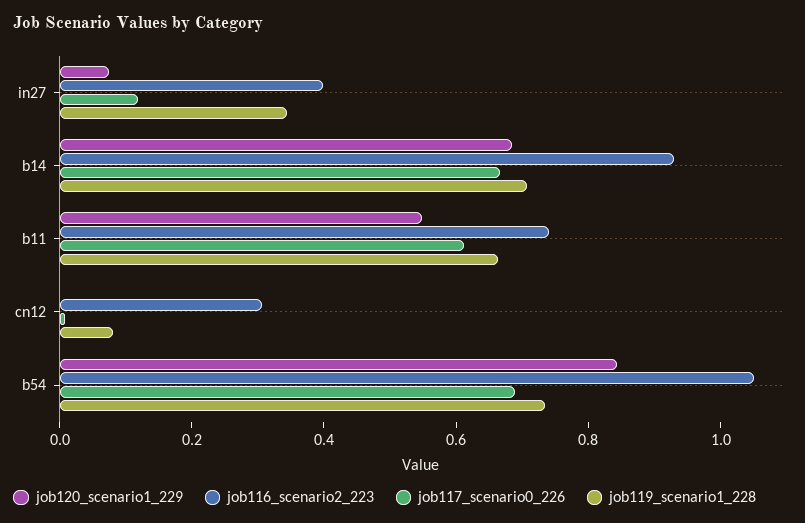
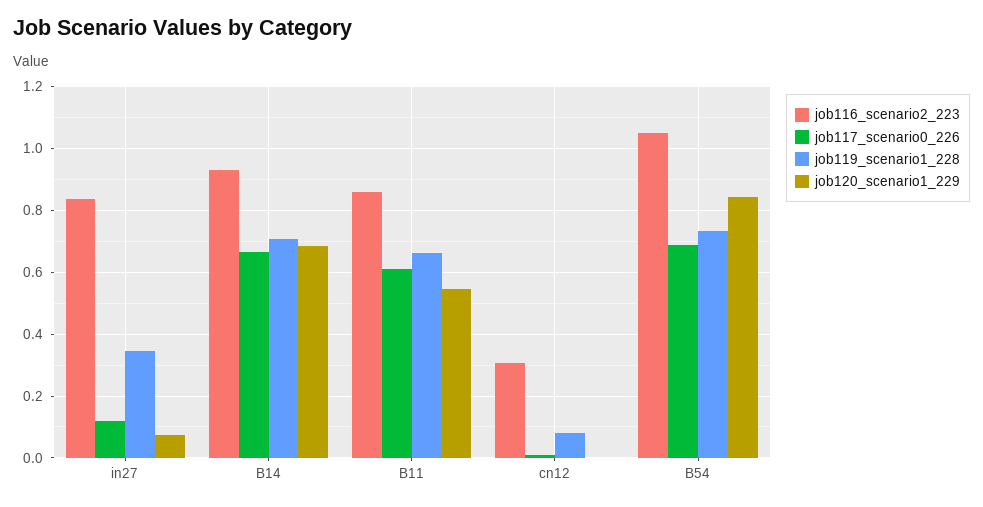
job116_scenario2_223, in27: 0.4 -> 0.84
job116_scenario2_223, b11: 0.75 -> 0.86

